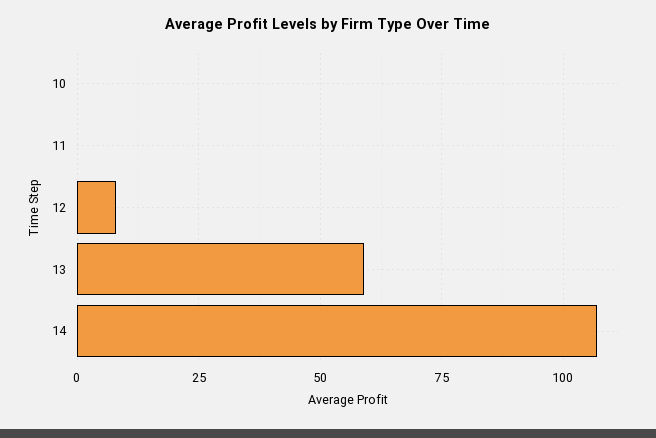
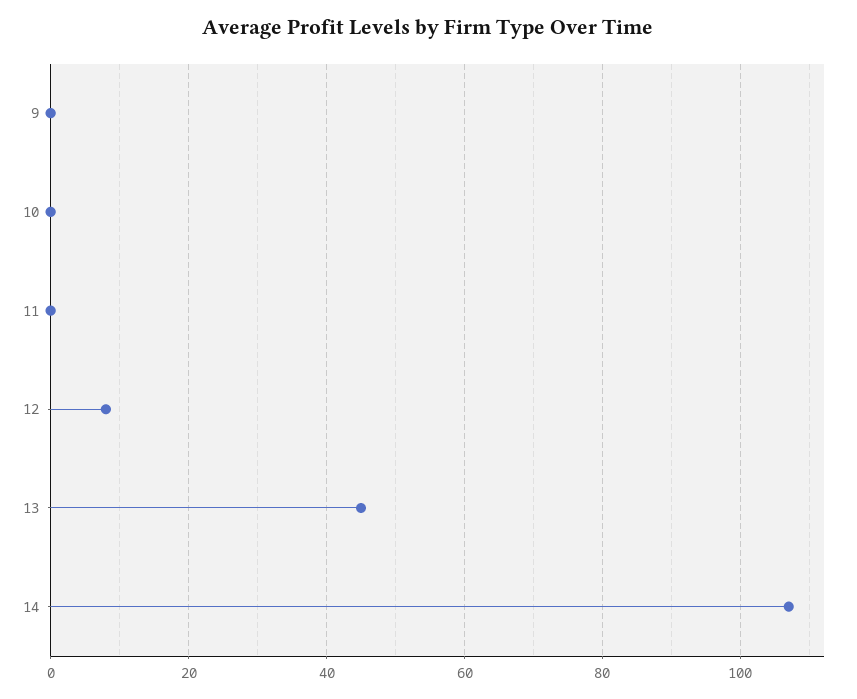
13: 60 -> 45
9: none -> 0

